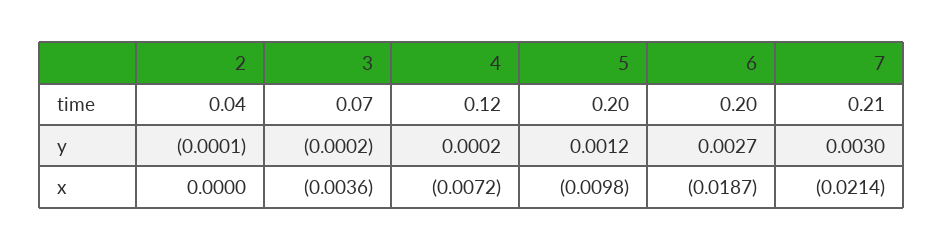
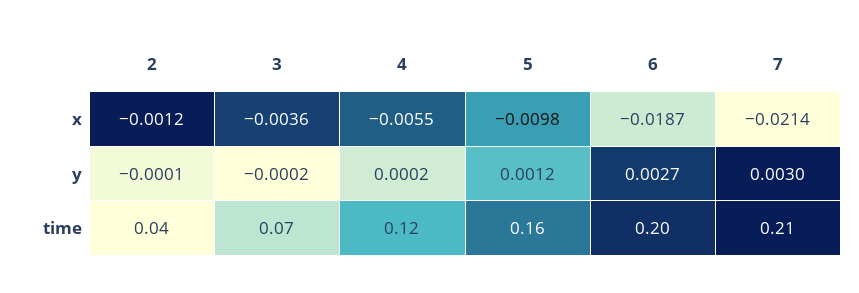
5, time: 0.2 -> 0.16
2, x: 0 -> -0.0012
4, x: -0.0072 -> -0.0055

